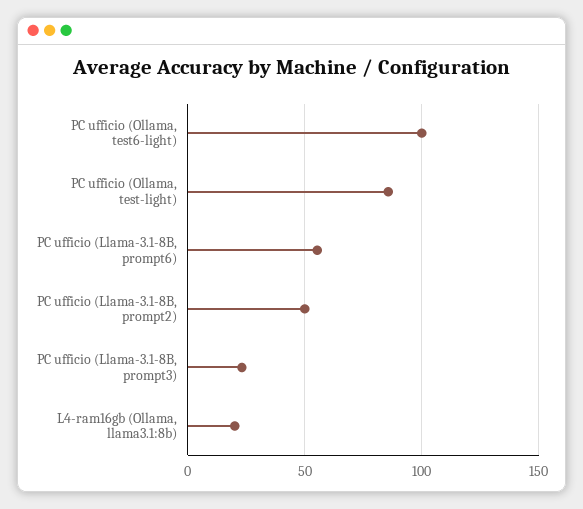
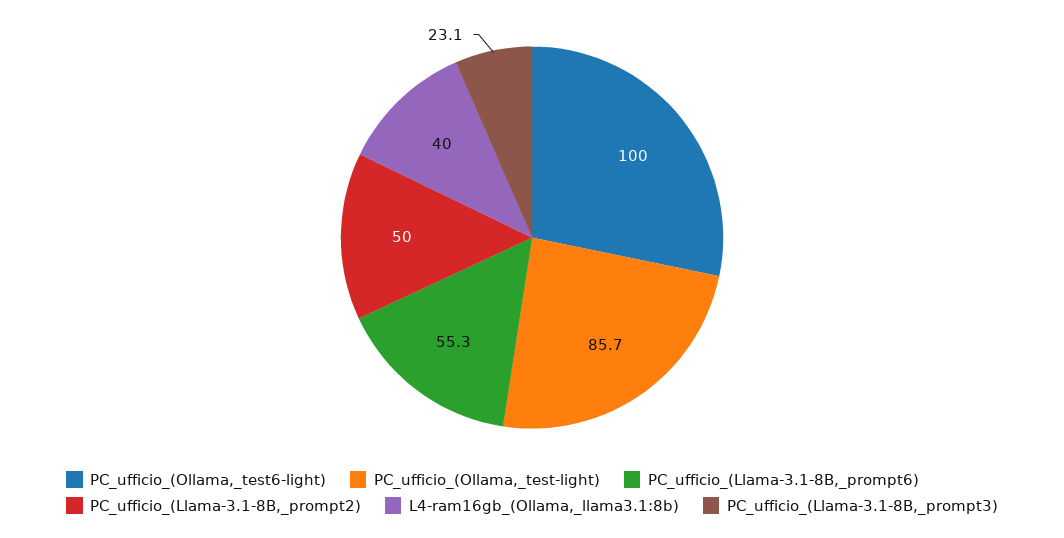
L4-ram16gb (Ollama, llama3.1:8b): 20 -> 40

